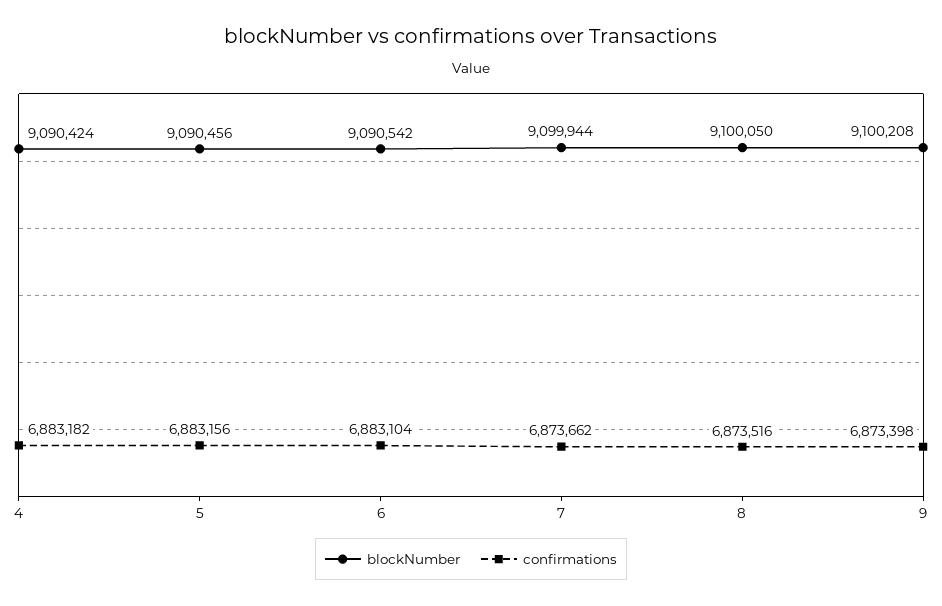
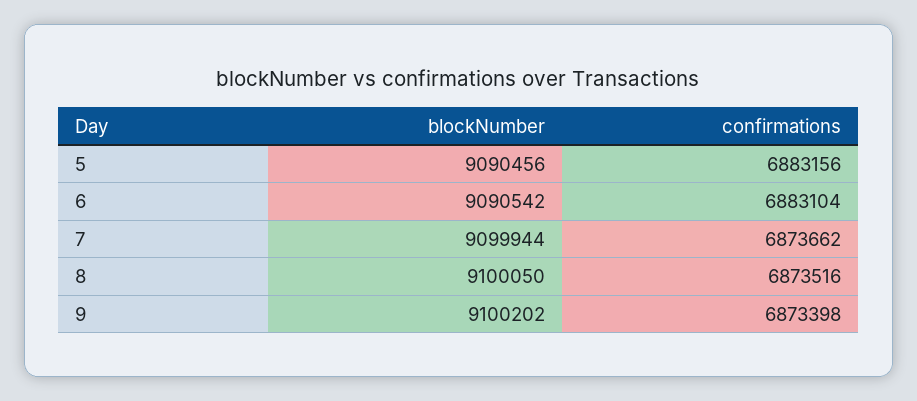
blockNumber, 4: 9090424 -> none
confirmations, 4: 6883182 -> none
blockNumber, 9: 9100208 -> 9100202

